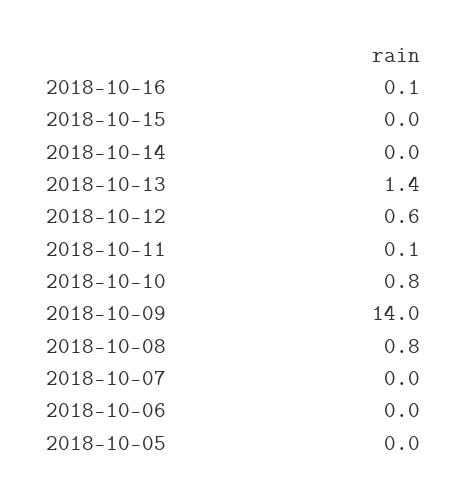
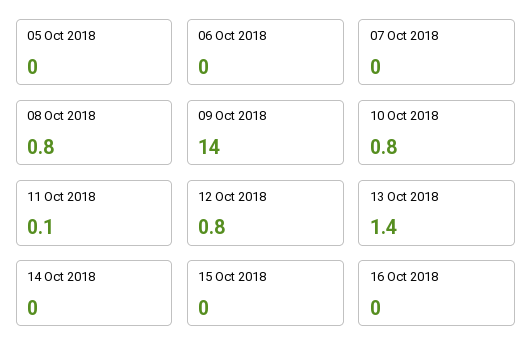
2018-10-16: 0.1 -> 0
2018-10-12: 0.6 -> 0.8

